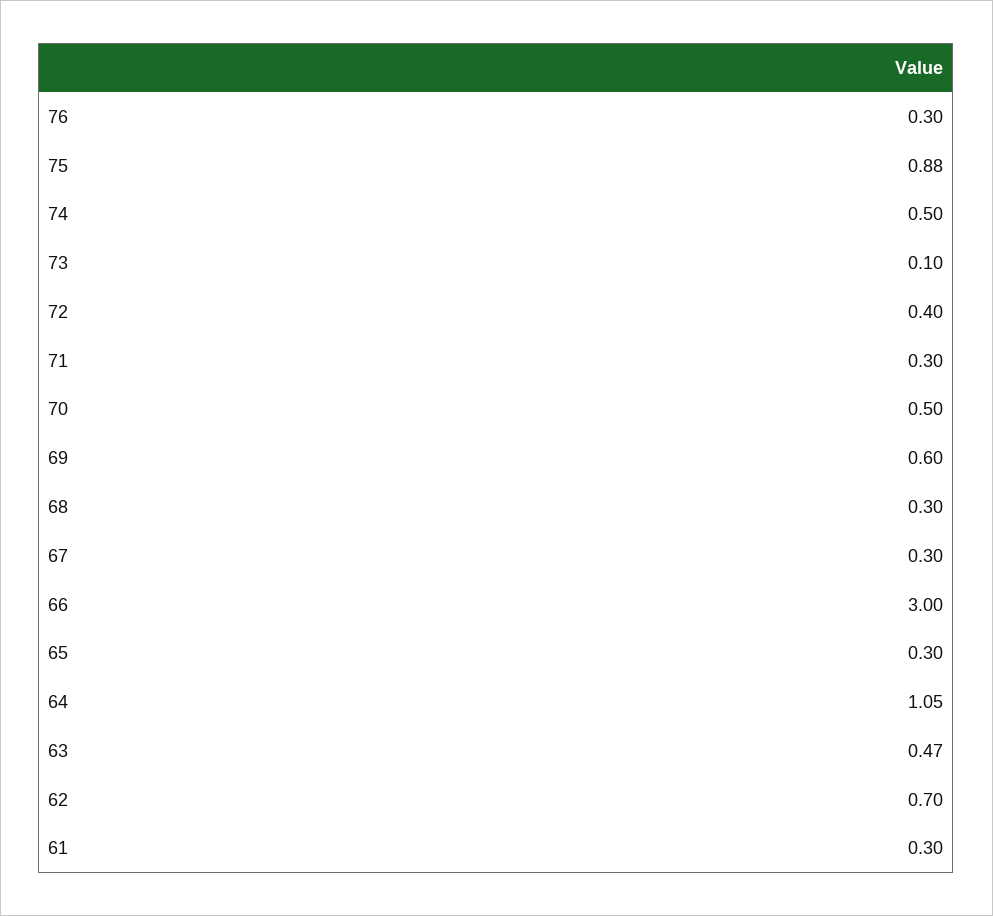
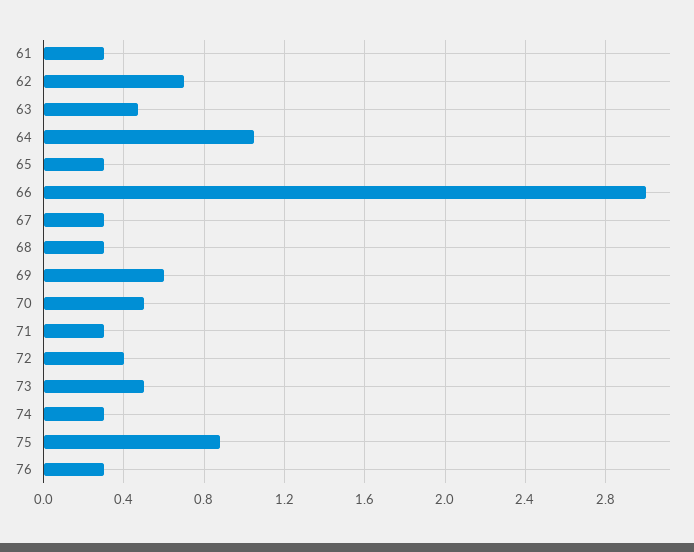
74: 0.5 -> 0.3
73: 0.1 -> 0.5

